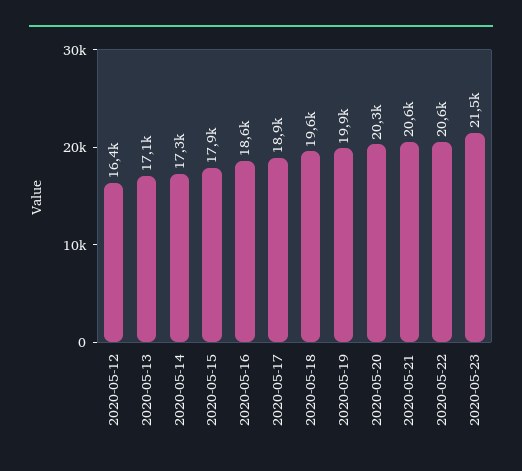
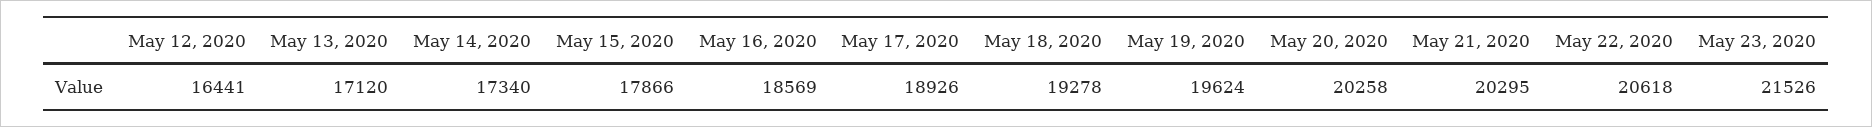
2020-05-18: 19600 -> 19278
2020-05-19: 19900 -> 19624
2020-05-21: 20600 -> 20295

